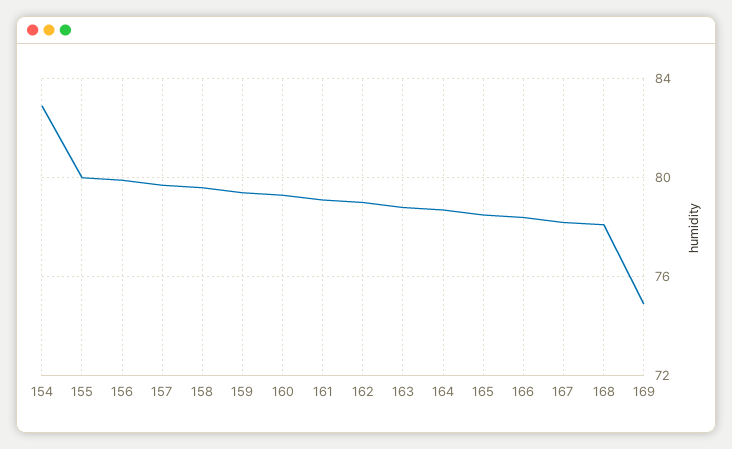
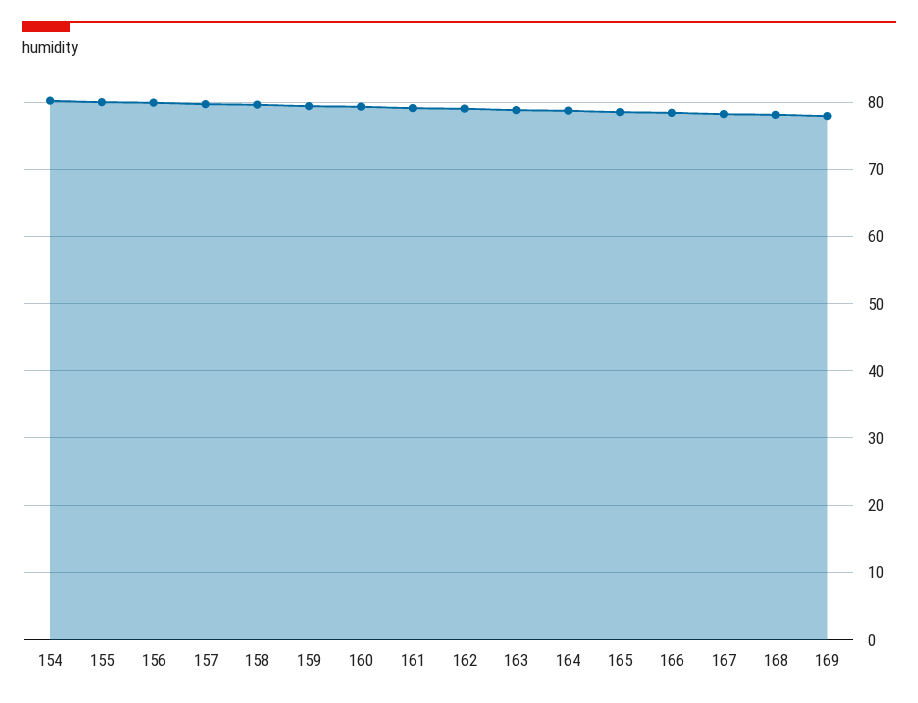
154: 83 -> 80
169: 75 -> 78

